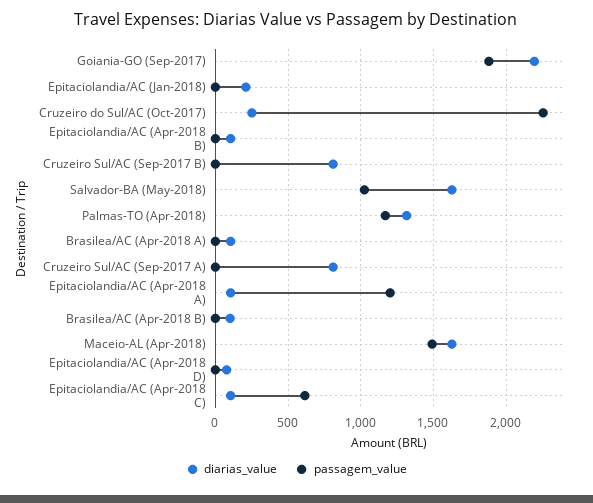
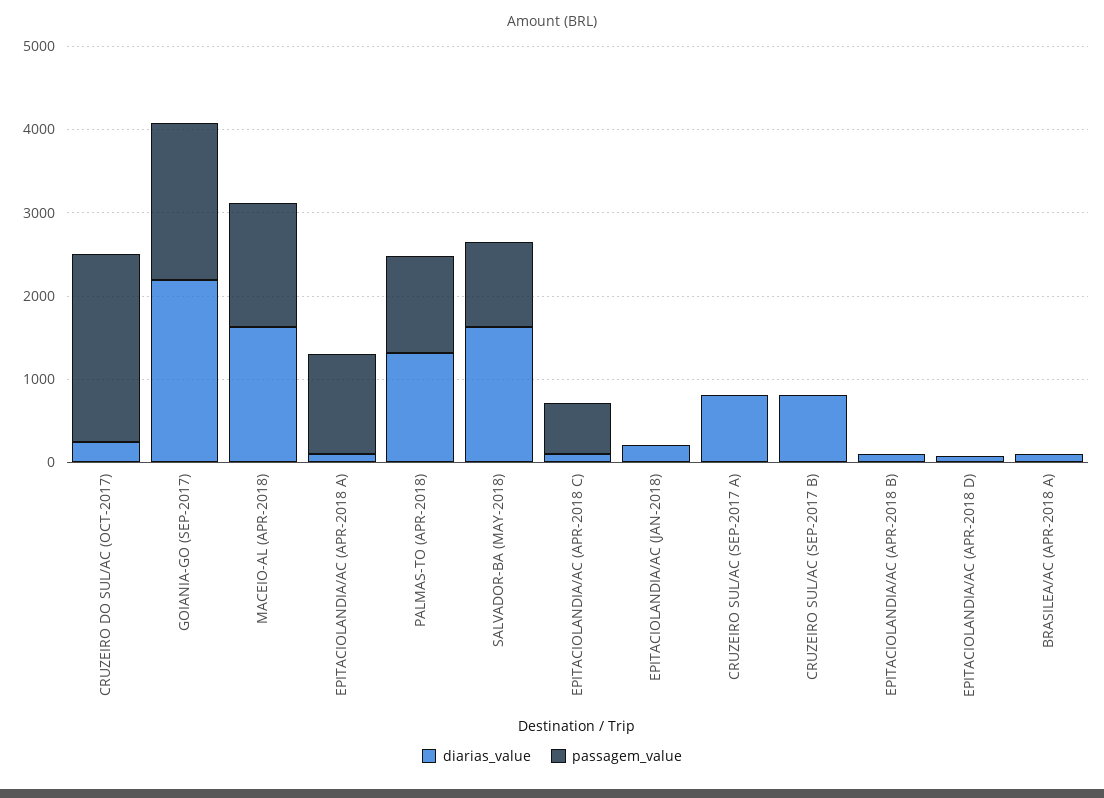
diarias_value, Brasilea/AC (Apr-2018 B): 100 -> none
passagem_value, Brasilea/AC (Apr-2018 B): 0 -> none

